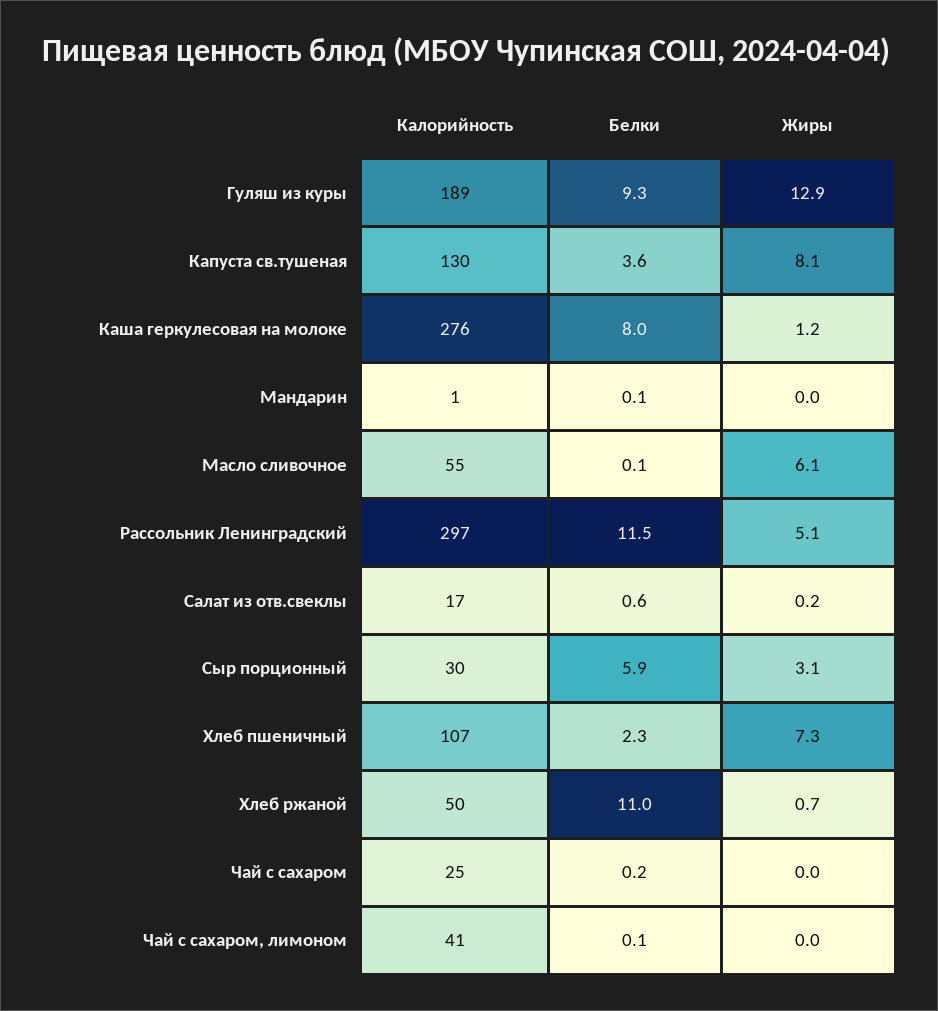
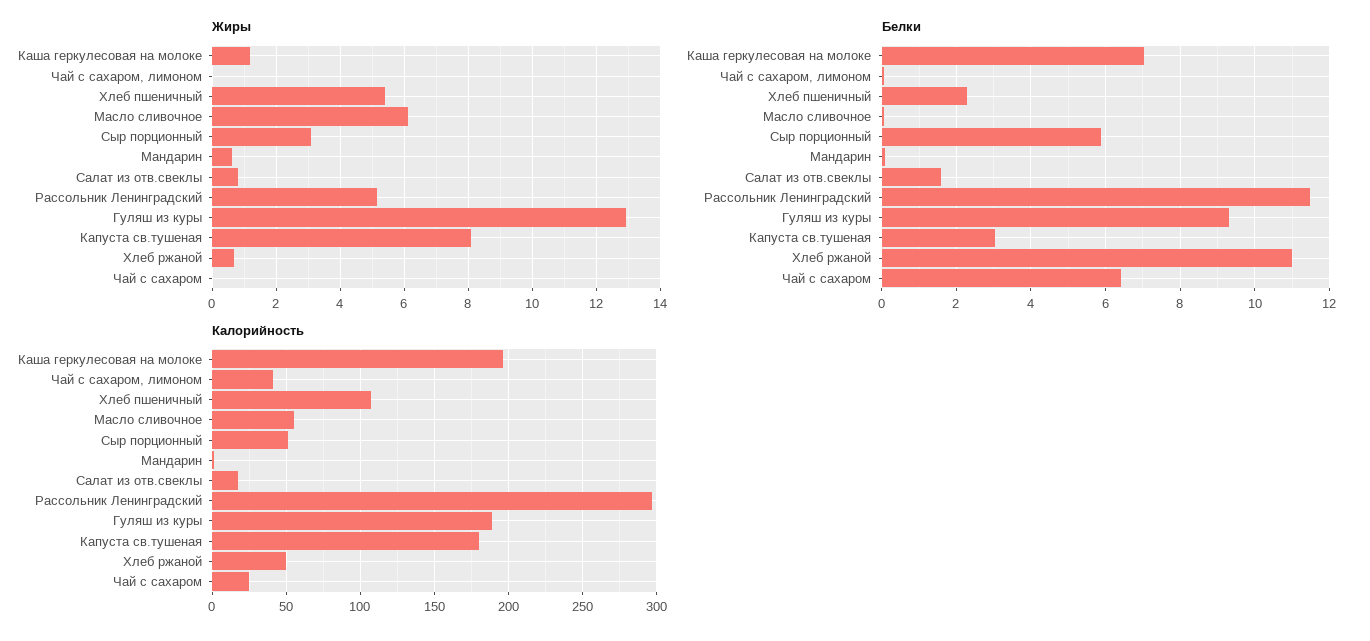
Калорийность, Капуста св.тушеная: 130 -> 180
Белки, Капуста св.тушеная: 3.6 -> 3
Калорийность, Каша геркулесовая на молоке: 276 -> 195
Белки, Каша геркулесовая на молоке: 8 -> 7
Жиры, Мандарин: 0 -> 0.6
Белки, Салат из отв.свеклы: 0.6 -> 1.6
Жиры, Салат из отв.свеклы: 0.2 -> 0.8
Калорийность, Сыр порционный: 30 -> 50
Жиры, Хлеб пшеничный: 7.3 -> 5.4
Белки, Чай с сахаром: 0.2 -> 6.4

